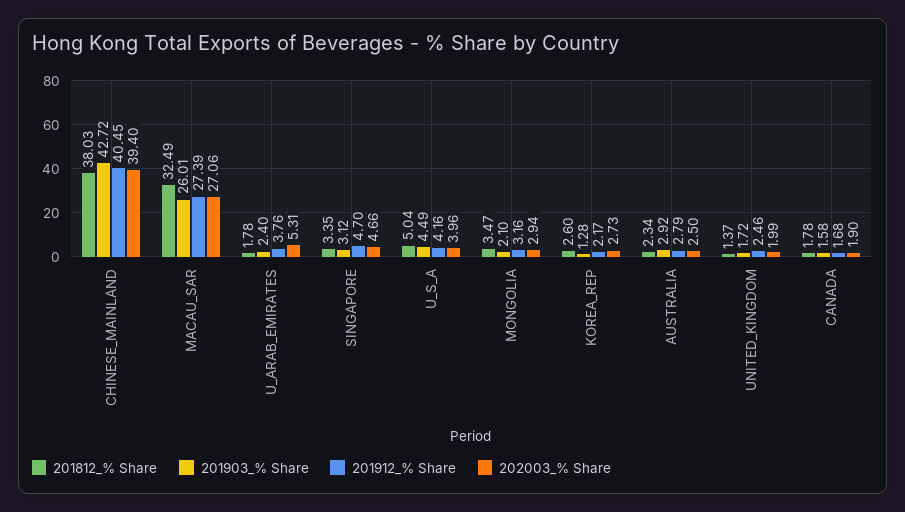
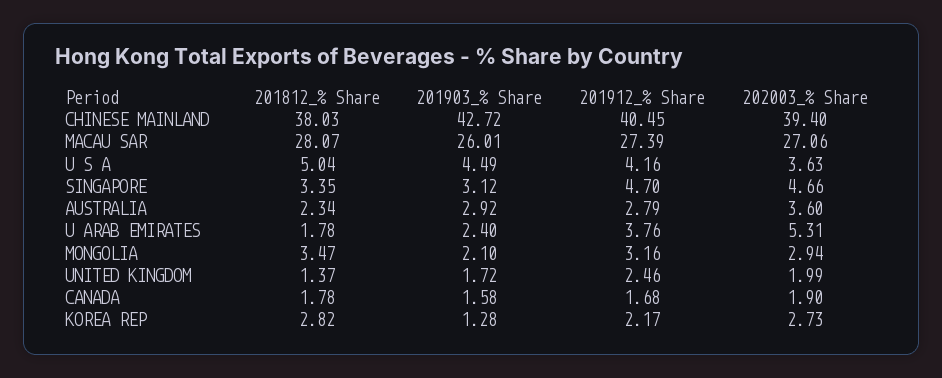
201812_% Share, MACAU_SAR: 32.49 -> 28.07
202003_% Share, U_S_A: 3.96 -> 3.63
201812_% Share, KOREA_REP: 2.6 -> 2.82
202003_% Share, AUSTRALIA: 2.5 -> 3.6

